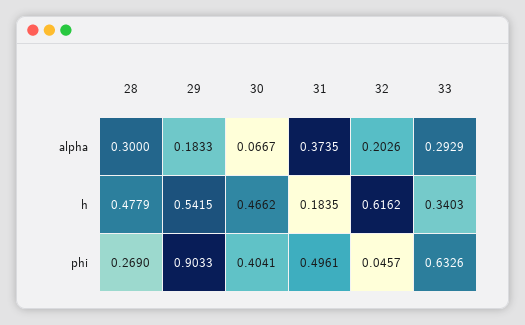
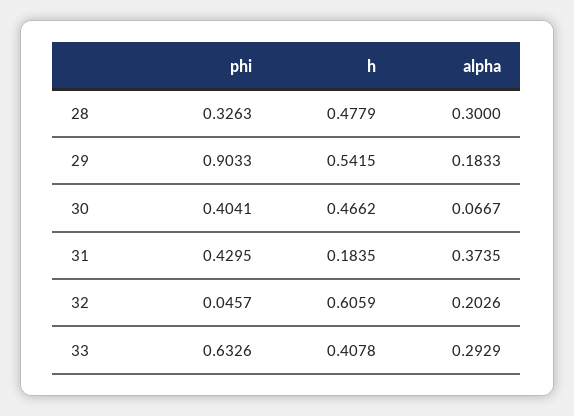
32, h: 0.6162 -> 0.6059
33, h: 0.3403 -> 0.4078
28, phi: 0.269 -> 0.3263
31, phi: 0.4961 -> 0.4295

